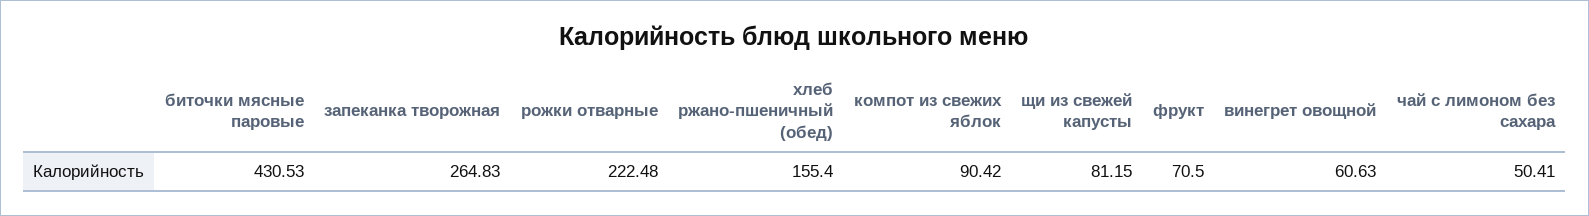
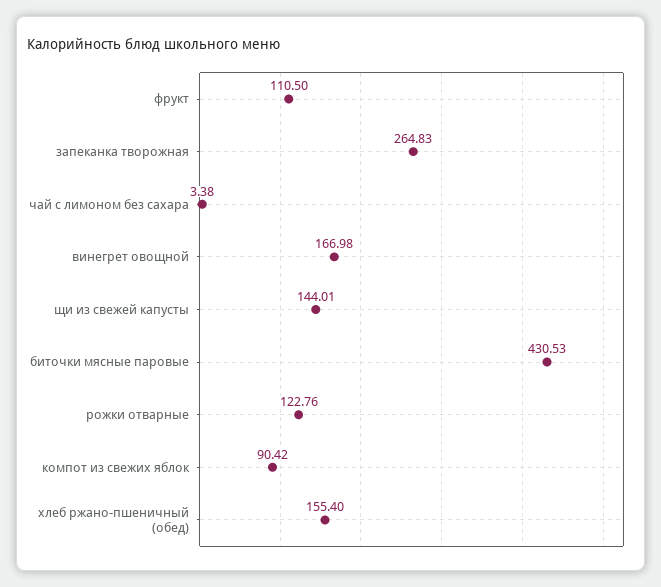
рожки отварные: 222.48 -> 122.76
щи из свежей капусты: 81.15 -> 144.01
фрукт: 70.5 -> 110.5
винегрет овощной: 60.63 -> 166.98
чай с лимоном без сахара: 50.41 -> 3.38

